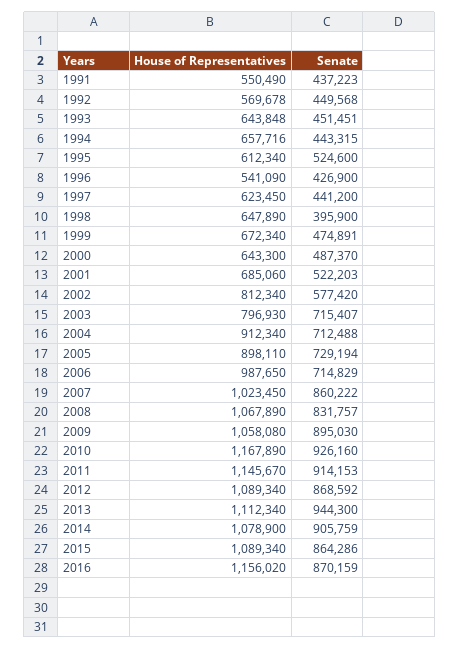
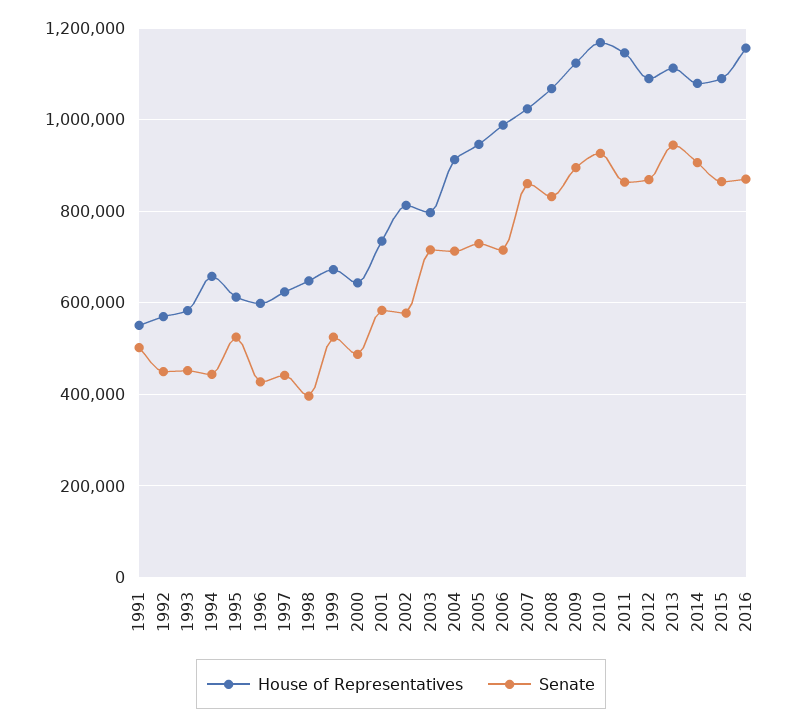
Senate, 1991: 437223 -> 500000
House of Representatives, 1993: 643848 -> 580000
House of Representatives, 1996: 541090 -> 600000
Senate, 1999: 474891 -> 520000
House of Representatives, 2001: 685060 -> 740000
Senate, 2001: 522203 -> 580000
House of Representatives, 2005: 898110 -> 940000
House of Representatives, 2009: 1058080 -> 1120000
Senate, 2011: 914153 -> 860000

